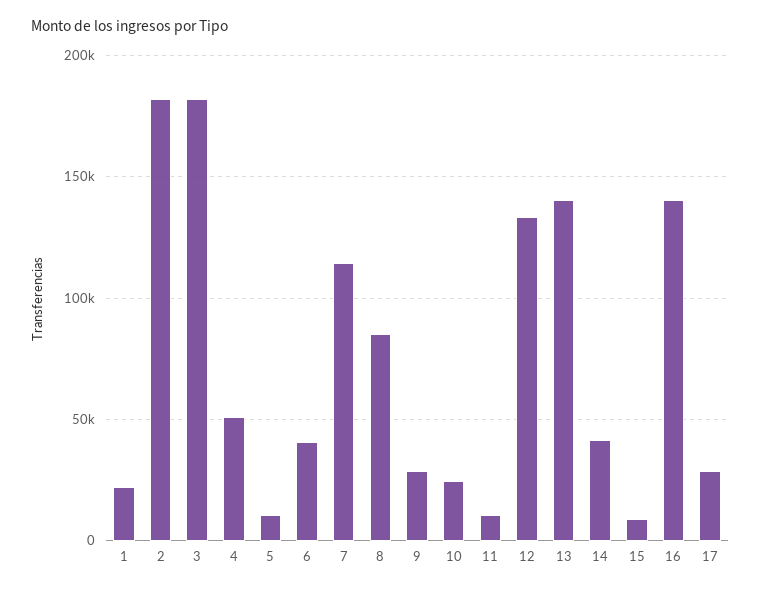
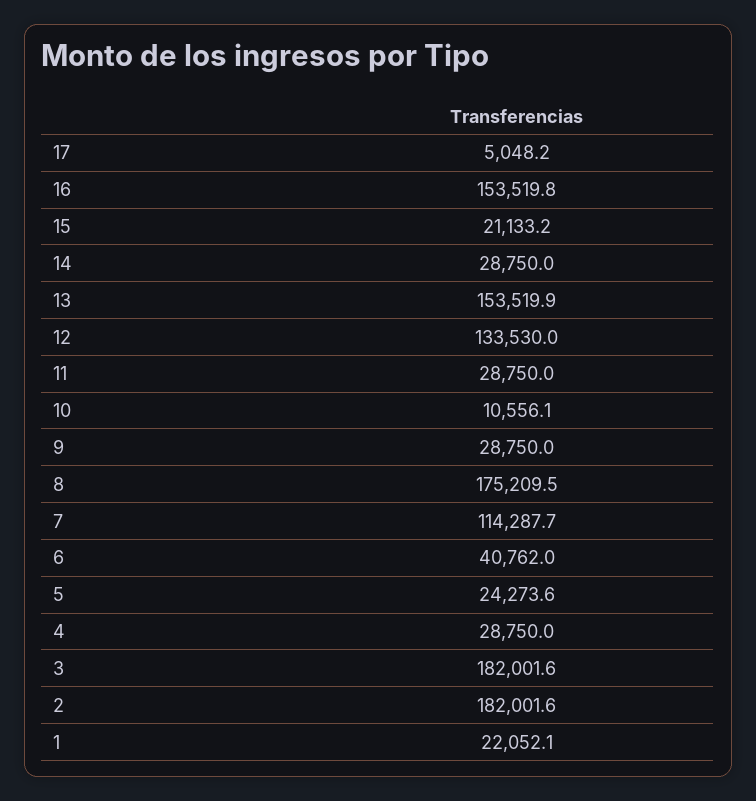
4: 50000 -> 28750
5: 10000 -> 24273.6
8: 85000 -> 175209.5
10: 25000 -> 10556.1
11: 10000 -> 28750
13: 140000 -> 153519.9
14: 40000 -> 28750
15: 10000 -> 21133.2
16: 140000 -> 153519.8
17: 30000 -> 5048.2

